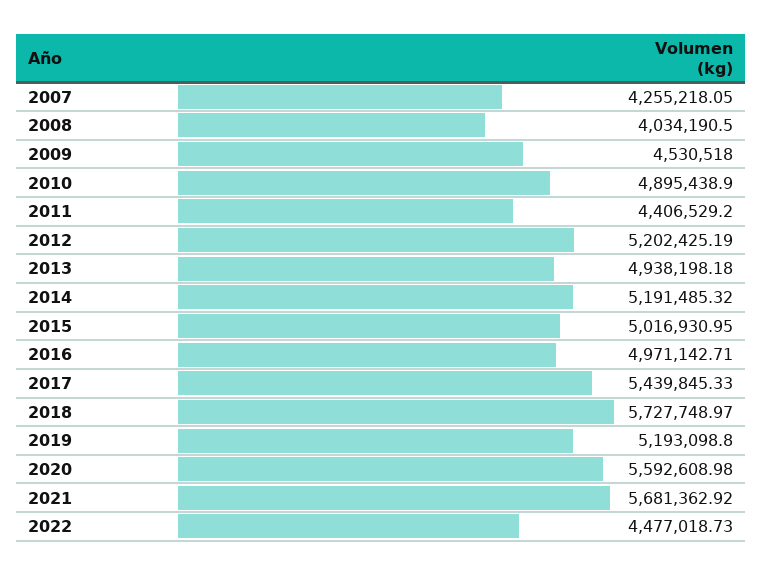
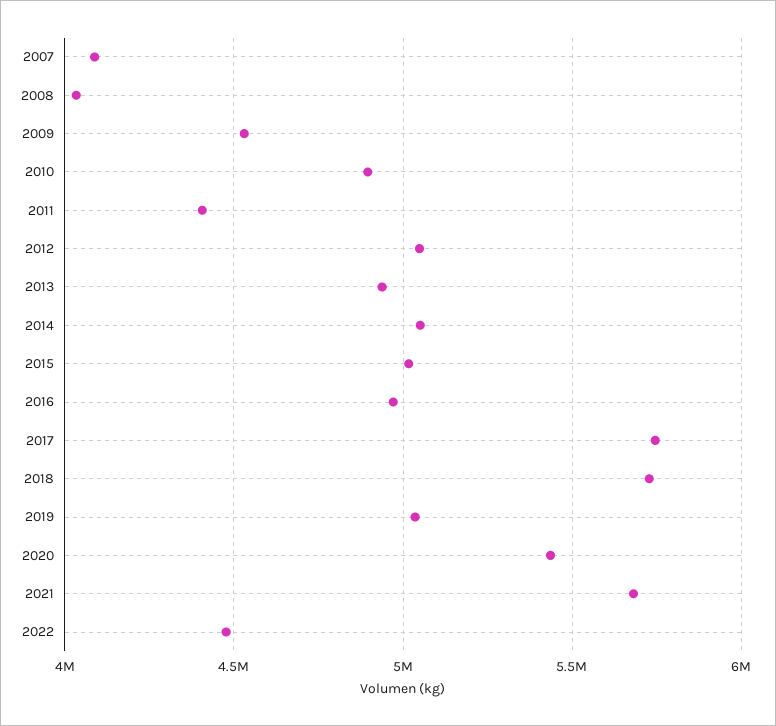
2007: 4255218.05 -> 4100000
2012: 5202425.19 -> 5050000
2014: 5191485.32 -> 5050000
2017: 5439845.33 -> 5750000
2019: 5193098.8 -> 5050000
2020: 5592608.98 -> 5450000

